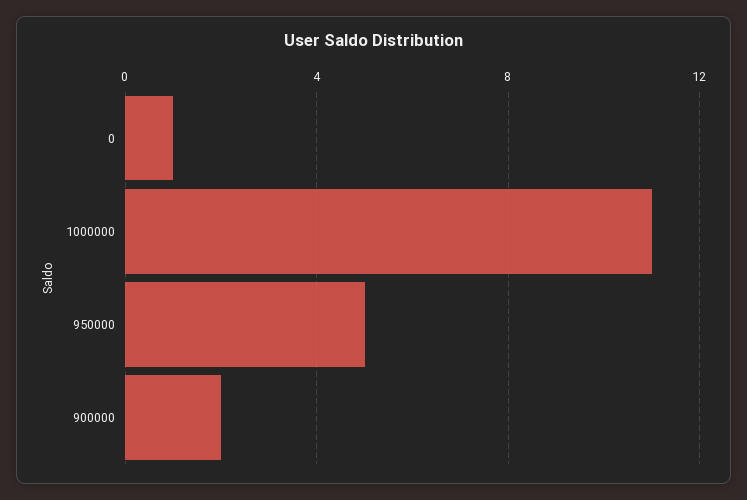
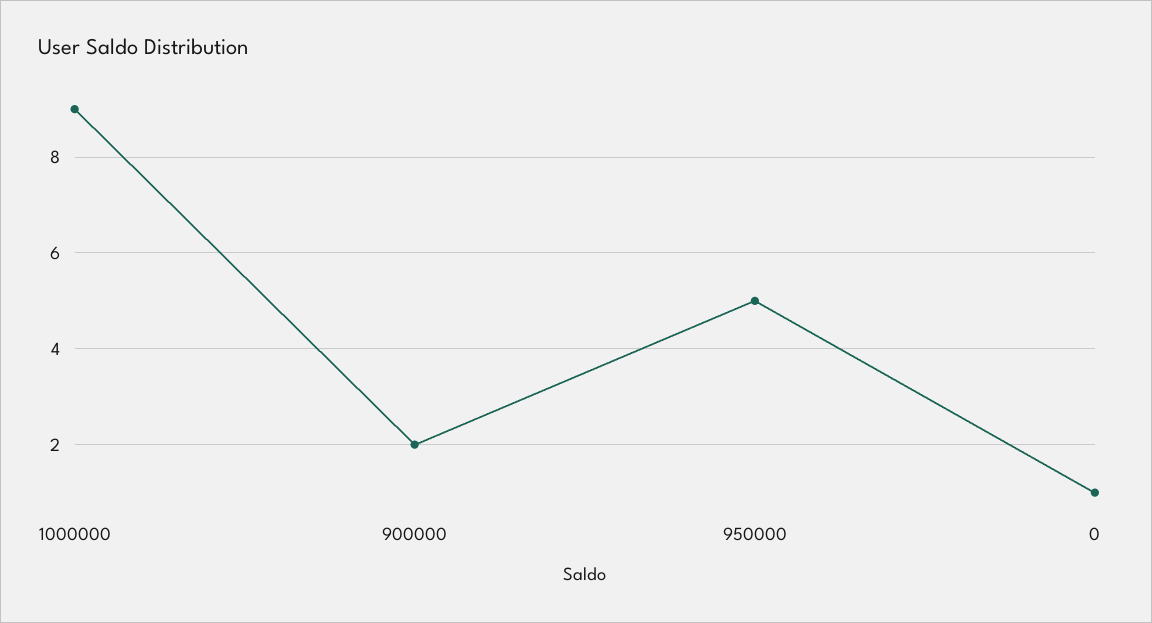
1000000: 11 -> 9

